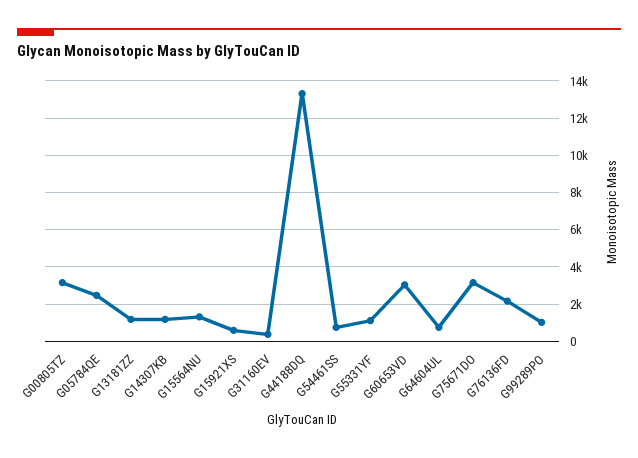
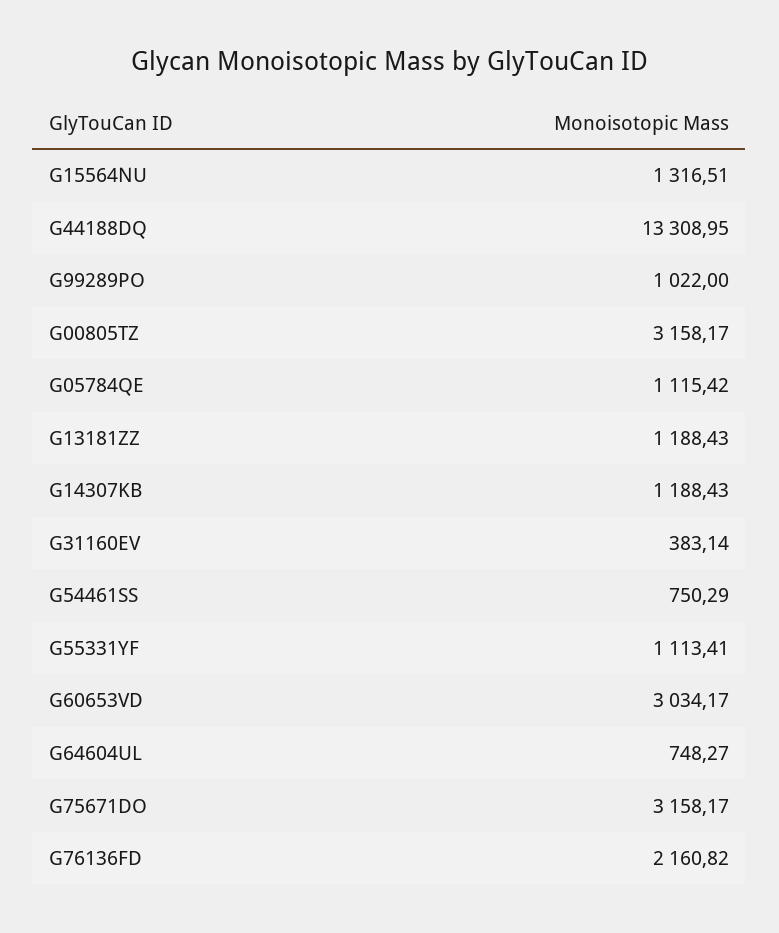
G05784QE: 2500 -> 1115.42
G15921XS: 500 -> none

